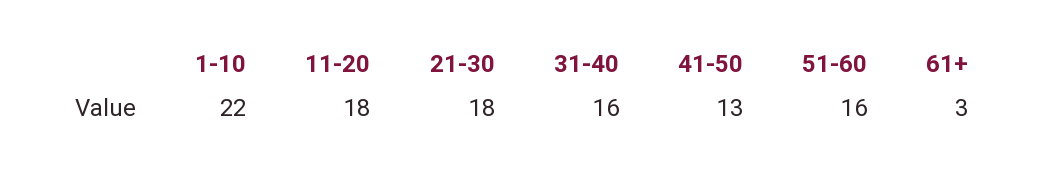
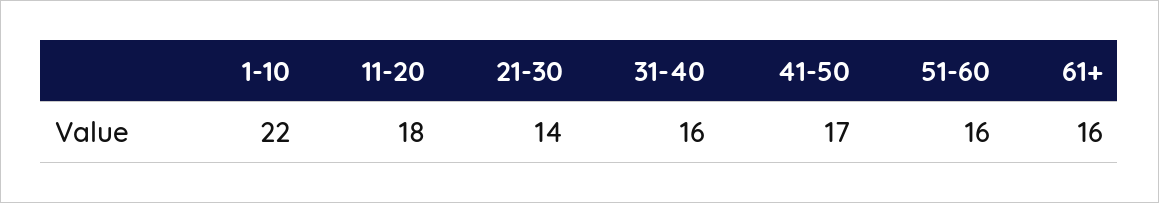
21-30: 18 -> 14
41-50: 13 -> 17
61+: 3 -> 16

